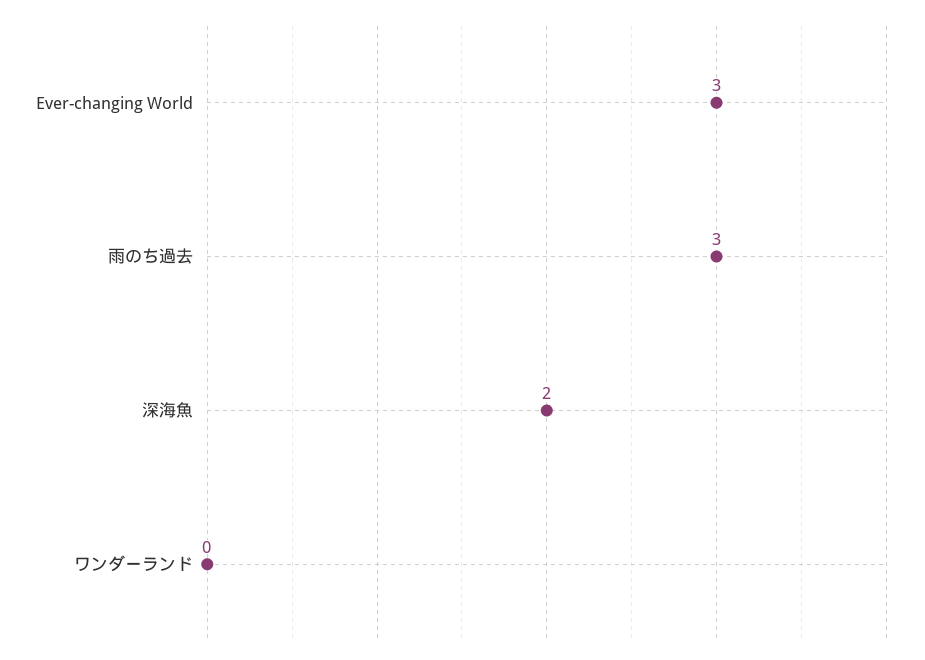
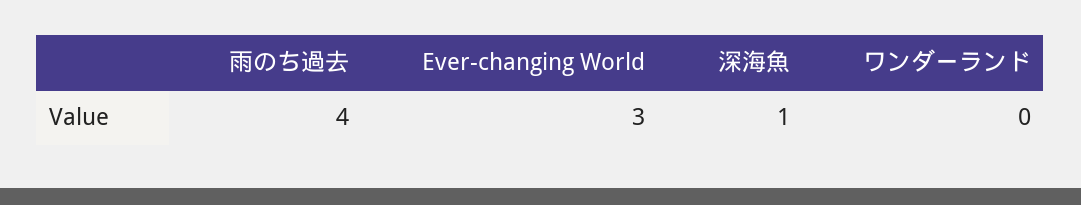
雨のち過去: 3 -> 4
深海魚: 2 -> 1

